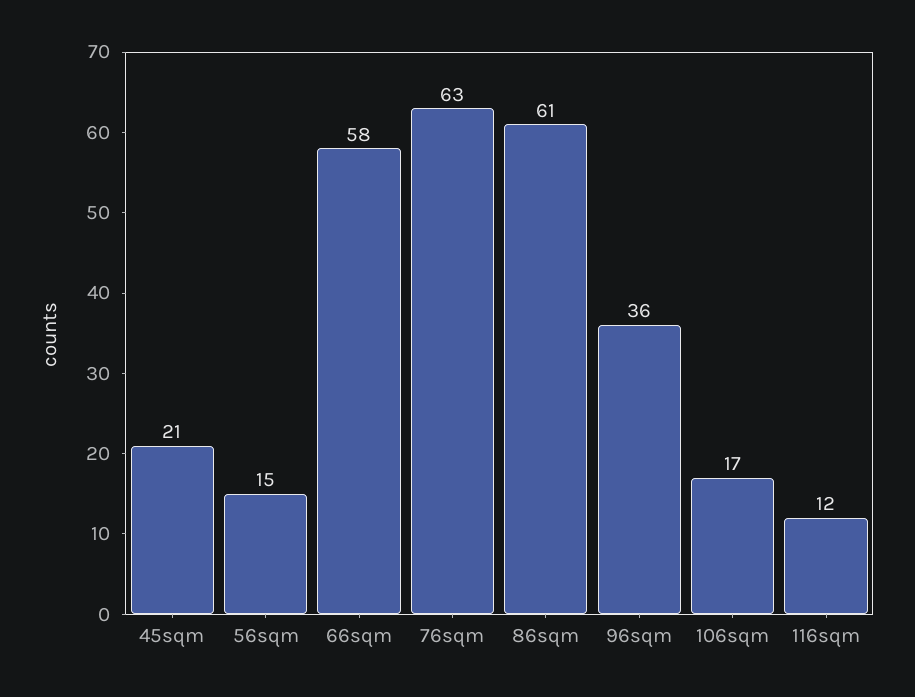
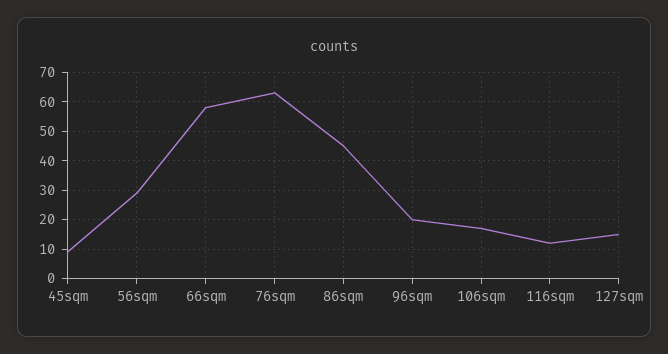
45sqm: 21 -> 10
56sqm: 15 -> 30
86sqm: 61 -> 45
96sqm: 36 -> 20
127sqm: none -> 15

